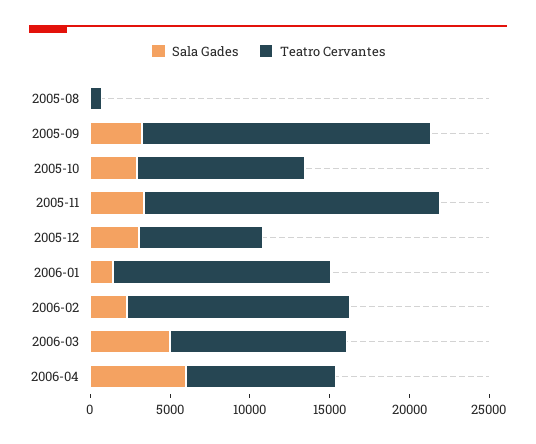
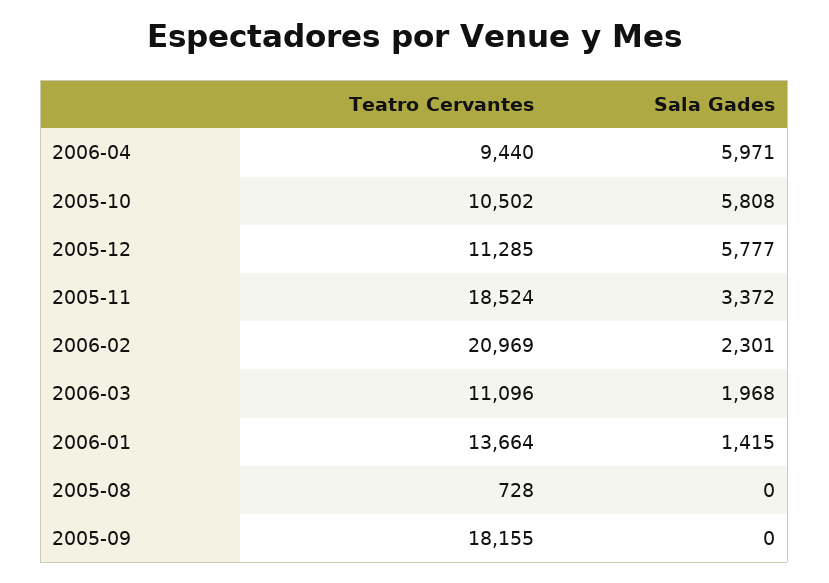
Sala Gades, 2005-09: 3000 -> 0
Sala Gades, 2005-10: 3000 -> 5808
Sala Gades, 2005-12: 3000 -> 5777
Teatro Cervantes, 2005-12: 8000 -> 11285
Teatro Cervantes, 2006-02: 14000 -> 20969
Sala Gades, 2006-03: 5000 -> 1968

